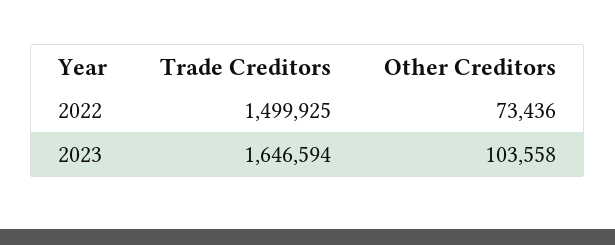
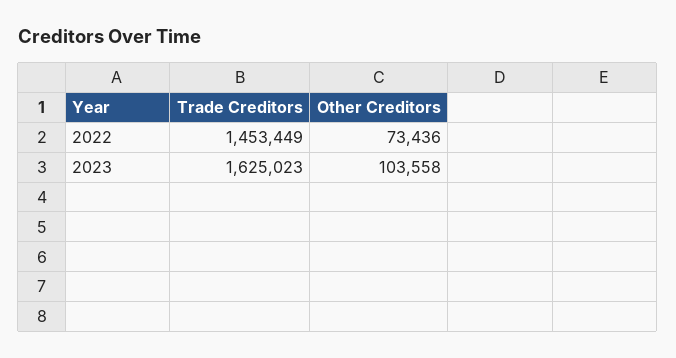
Trade Creditors, 2022: 1499925 -> 1453449
Trade Creditors, 2023: 1646594 -> 1625023

